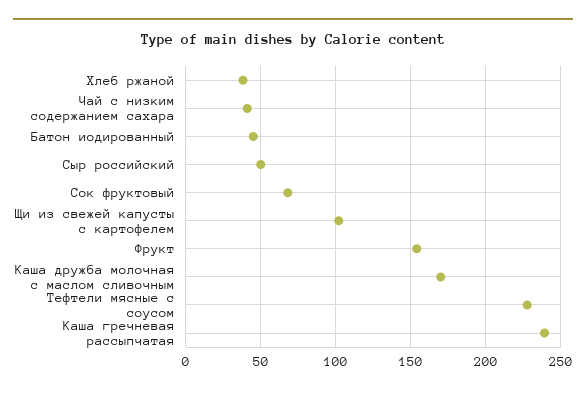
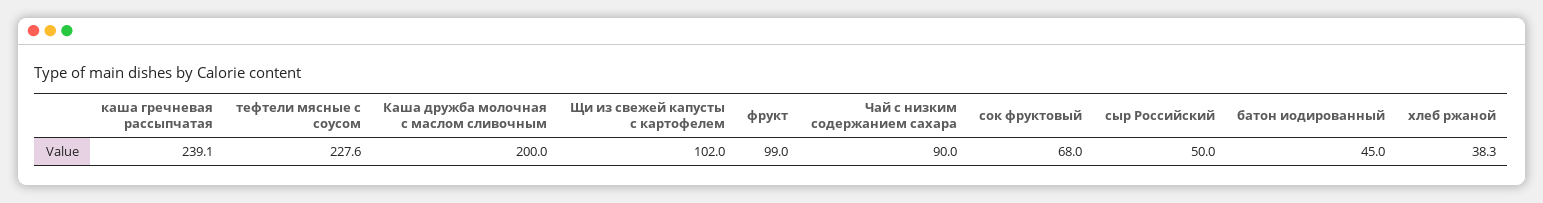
Чай с низким содержанием сахара: 40 -> 90
Фрукт: 155 -> 99
Каша дружба молочная с маслом сливочным: 170 -> 200

